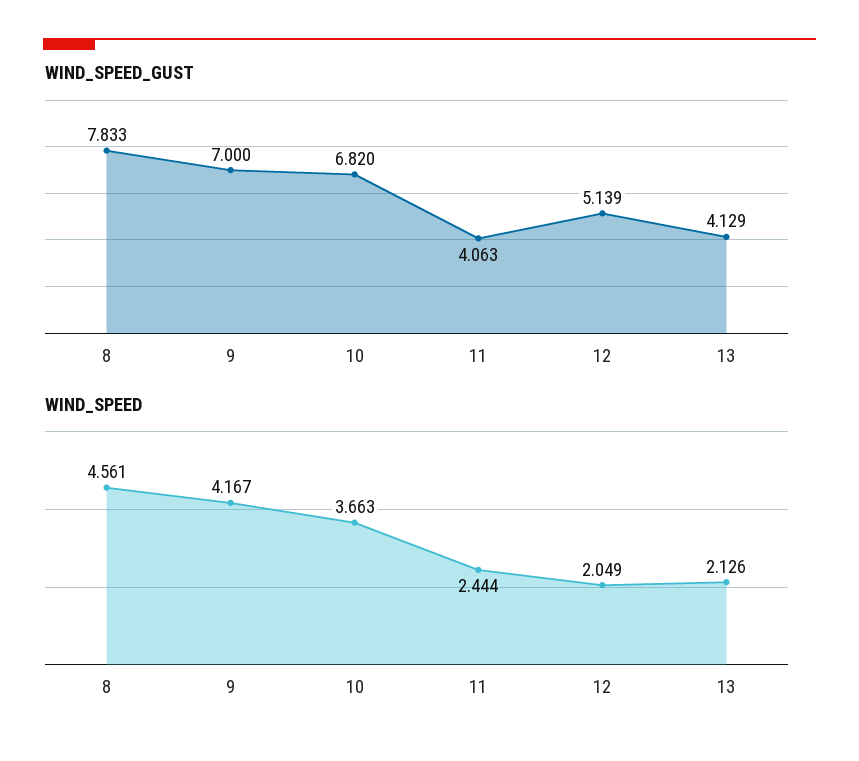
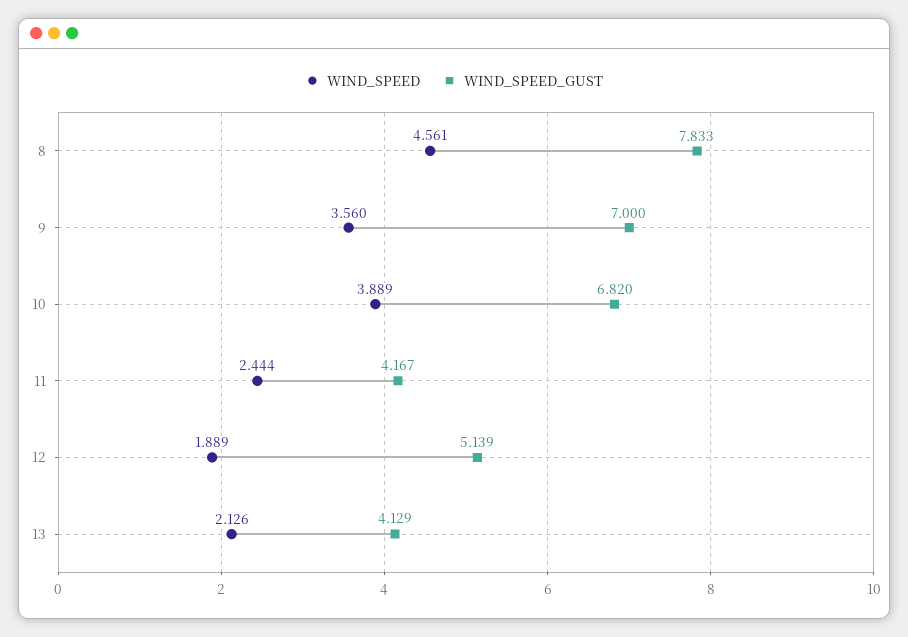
WIND_SPEED_GUST, 11: 4.063 -> 4.167
WIND_SPEED, 9: 4.167 -> 3.56
WIND_SPEED, 10: 3.663 -> 3.889
WIND_SPEED, 12: 2.049 -> 1.889

